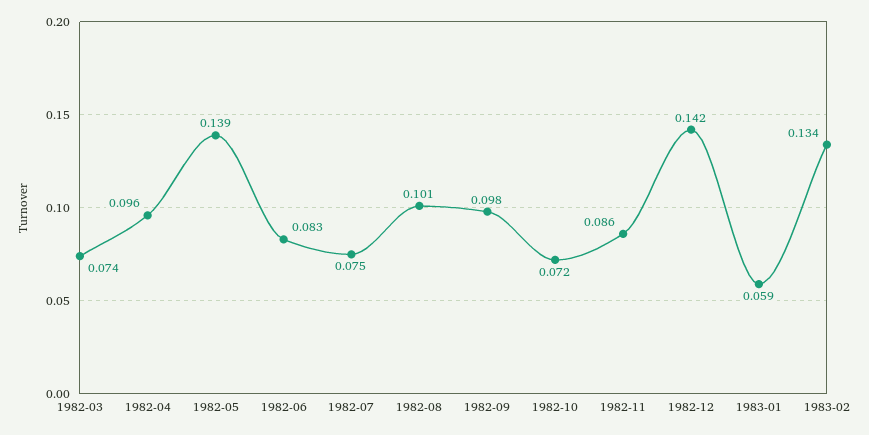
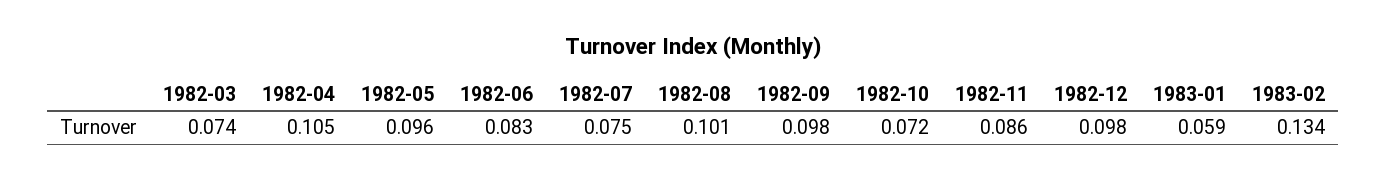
1982-04: 0.096 -> 0.105
1982-05: 0.139 -> 0.096
1982-12: 0.142 -> 0.098

